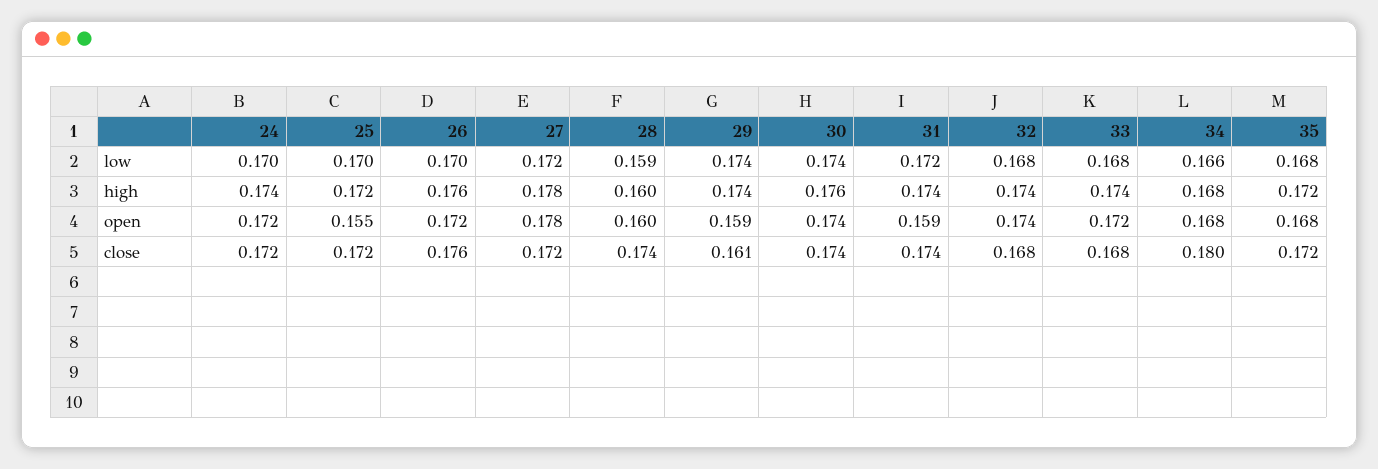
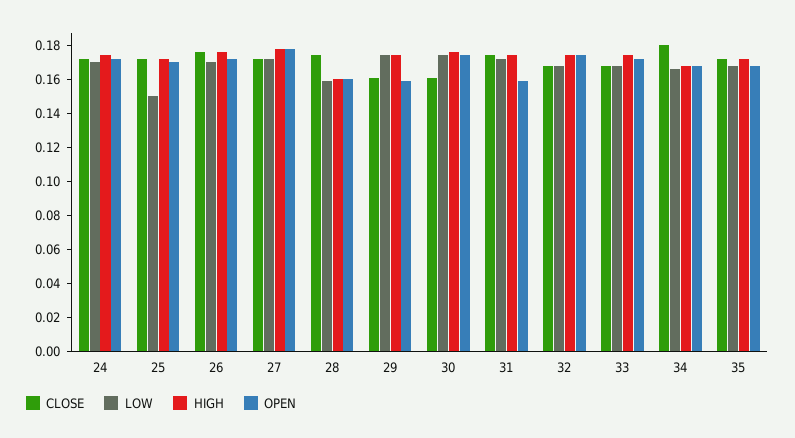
low, 25: 0.17 -> 0.15
open, 25: 0.155 -> 0.17
close, 30: 0.174 -> 0.16

